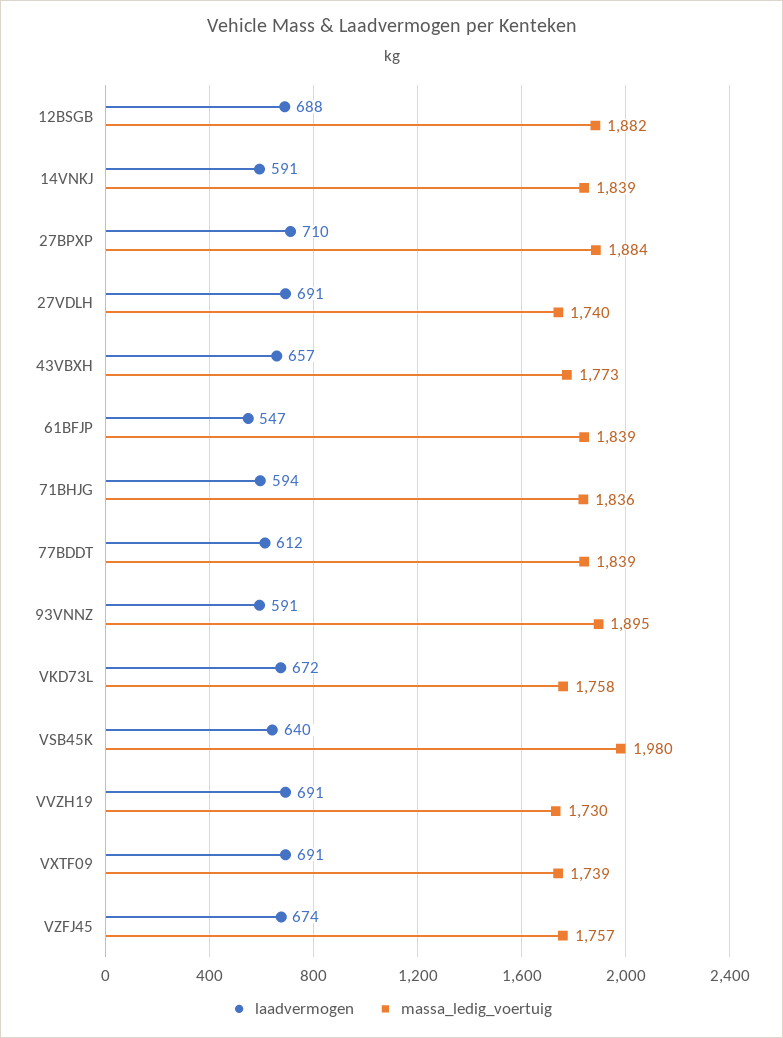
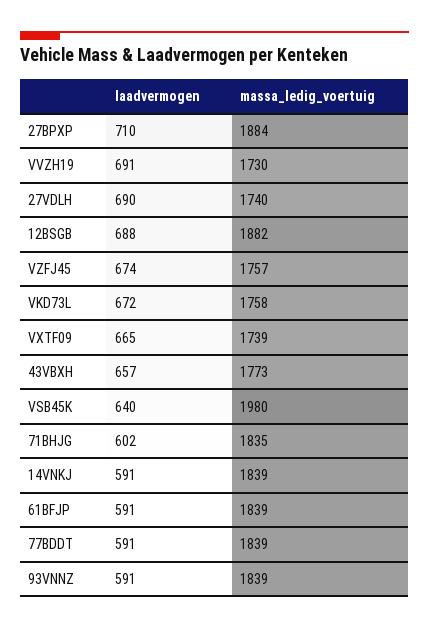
laadvermogen, 27VDLH: 691 -> 690
laadvermogen, 61BFJP: 547 -> 591
laadvermogen, 71BHJG: 594 -> 602
massa_ledig_voertuig, 71BHJG: 1836 -> 1835
laadvermogen, 77BDDT: 612 -> 591
massa_ledig_voertuig, 93VNNZ: 1895 -> 1839
laadvermogen, VXTF09: 691 -> 665

